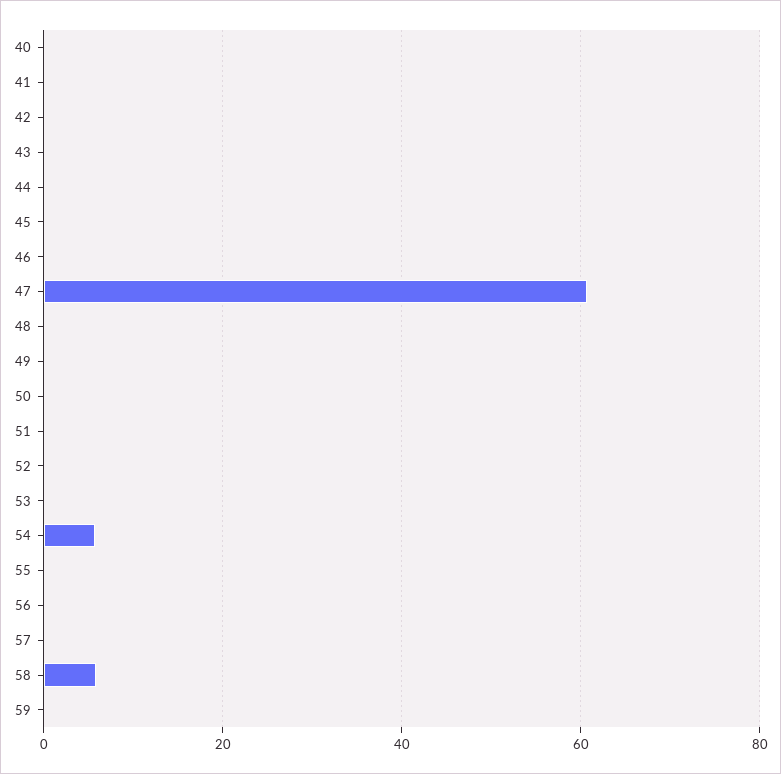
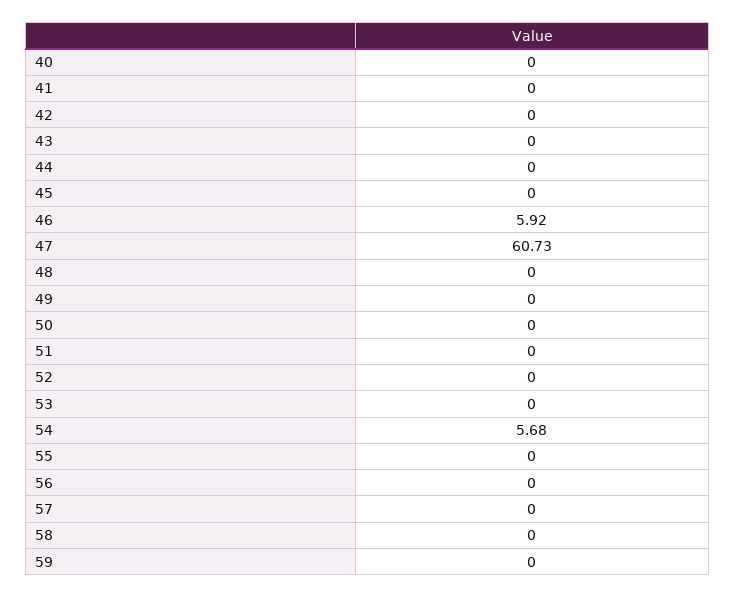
46: 0 -> 5.92
58: 6 -> 0

